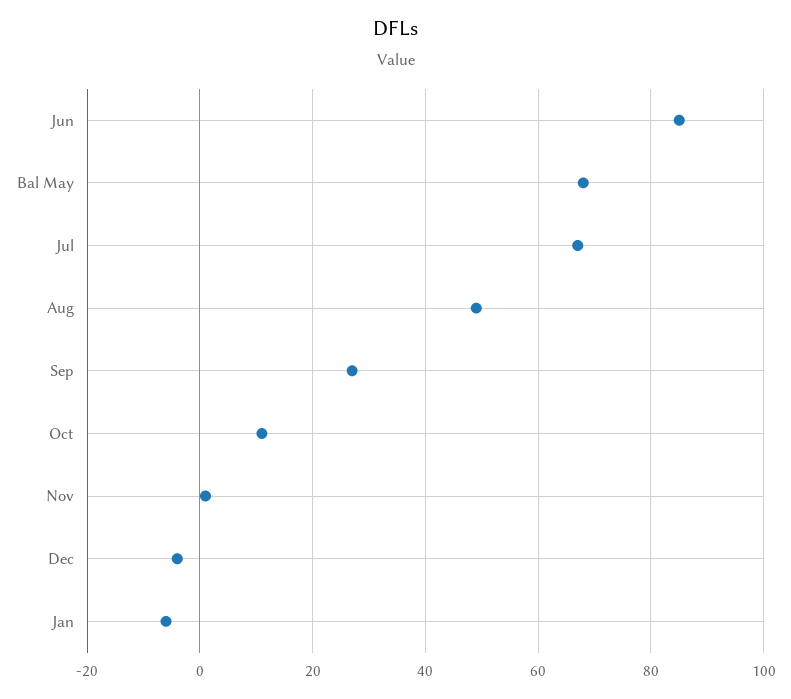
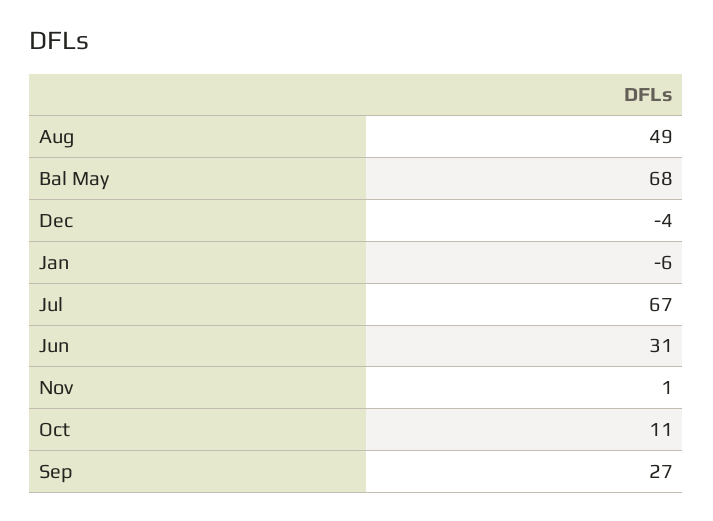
Jun: 85 -> 31

